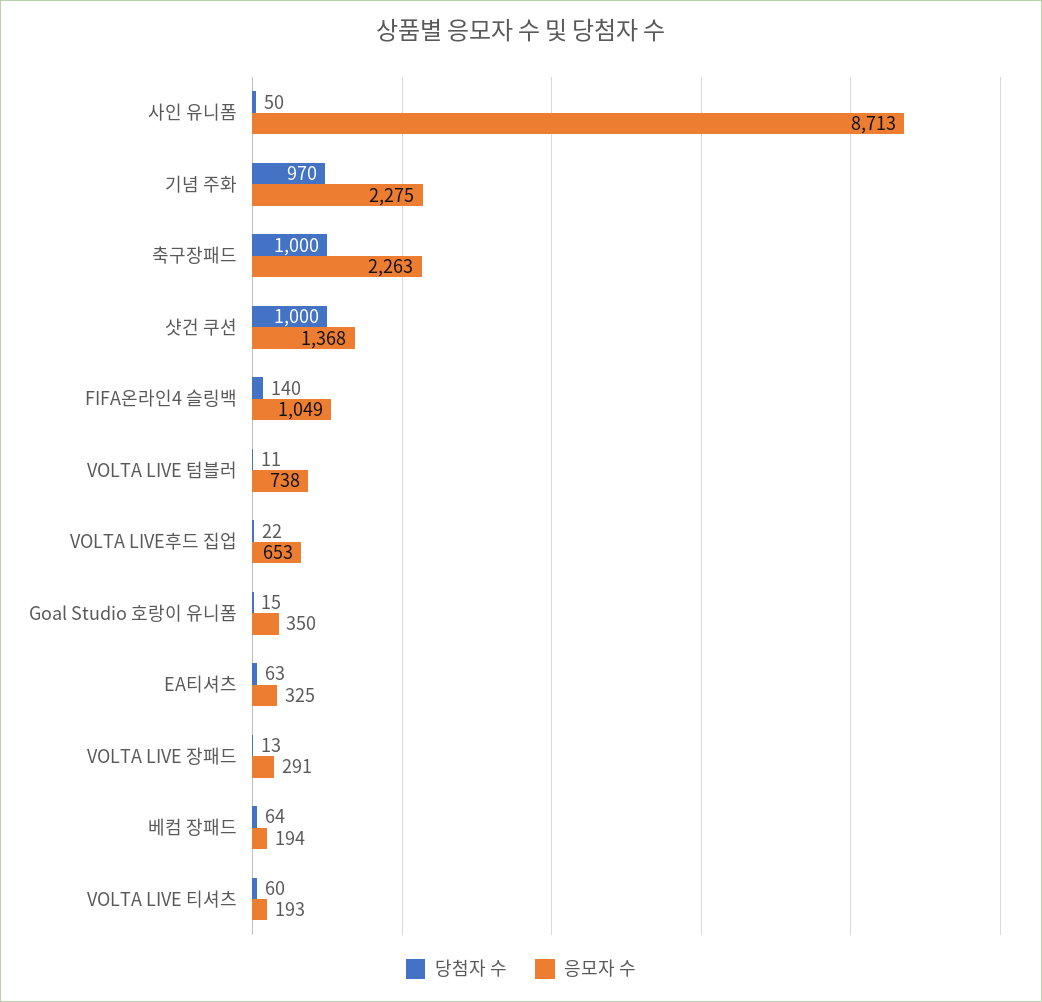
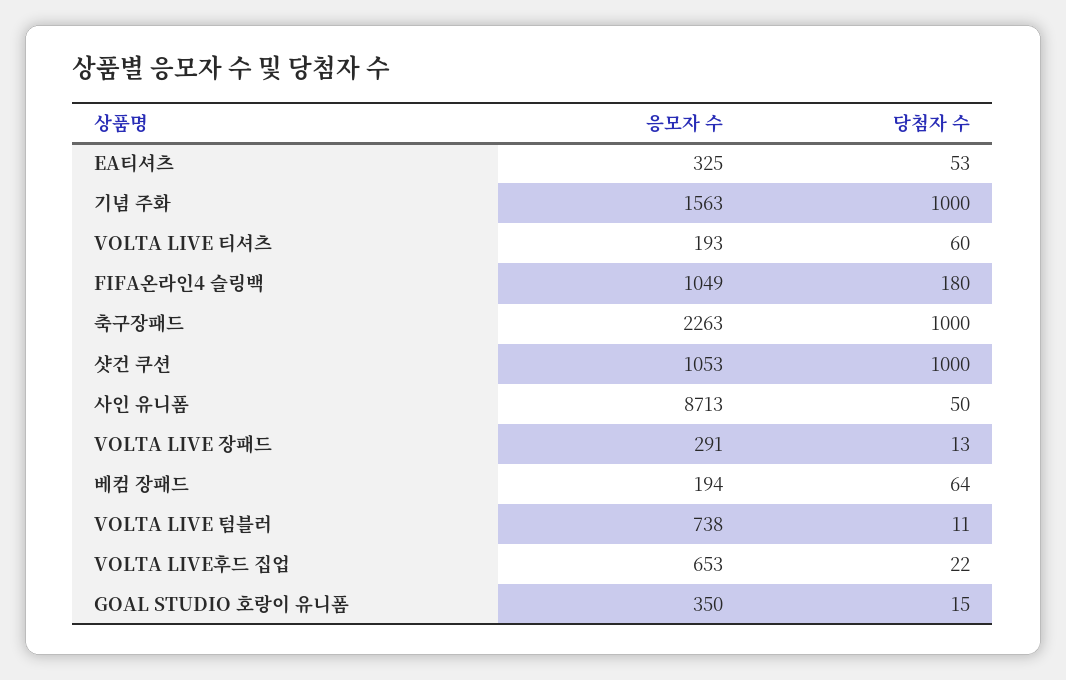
당첨자 수, 기념 주화: 970 -> 1000
응모자 수, 기념 주화: 2275 -> 1563
응모자 수, 샷건 쿠션: 1368 -> 1053
당첨자 수, FIFA온라인4 슬링백: 140 -> 180
당첨자 수, EA티셔츠: 63 -> 53

